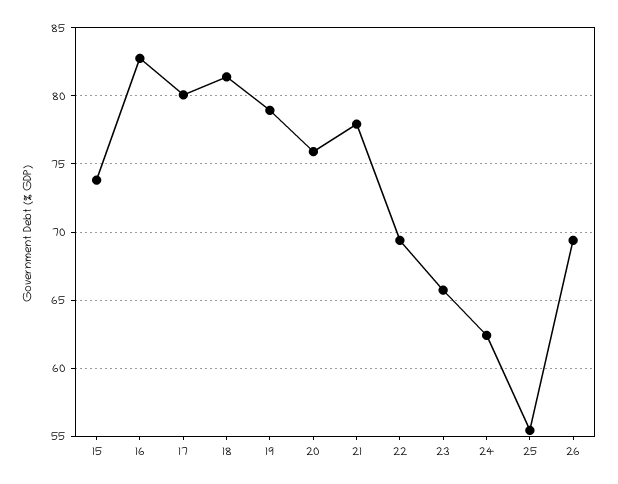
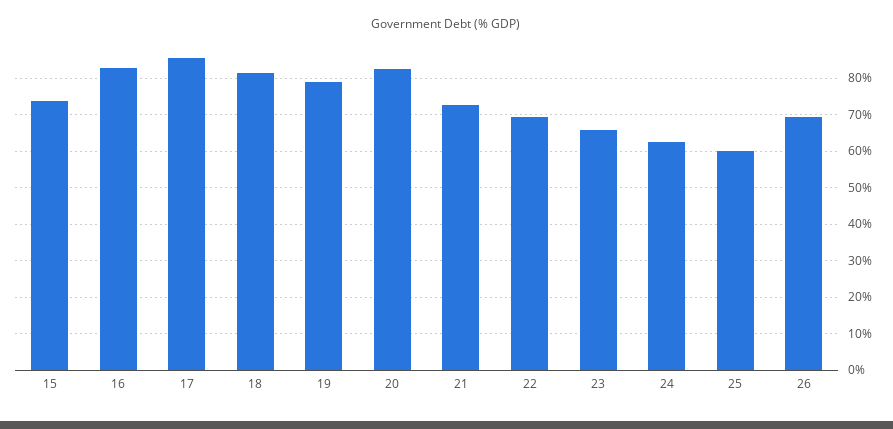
17: 80 -> 86
20: 76 -> 82
21: 78 -> 72
25: 55.5 -> 60

